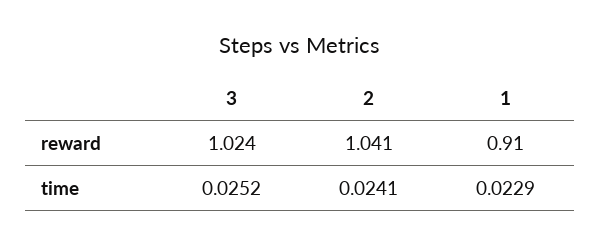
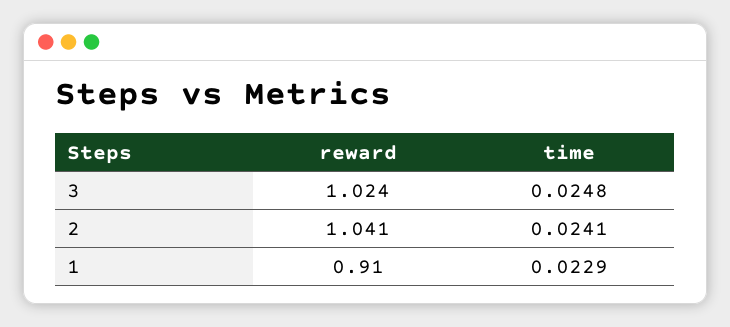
3, time: 0.0252 -> 0.0248

